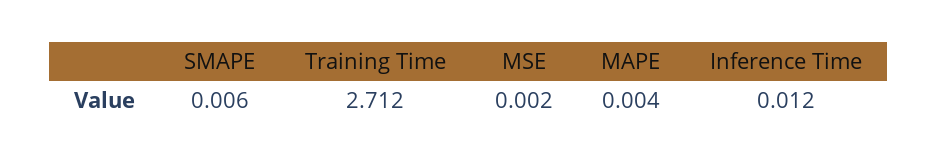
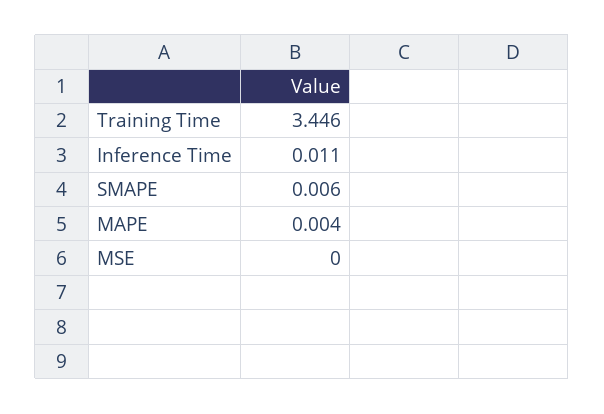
Training Time: 2.712 -> 3.446
MSE: 0.002 -> 0
Inference Time: 0.012 -> 0.011

